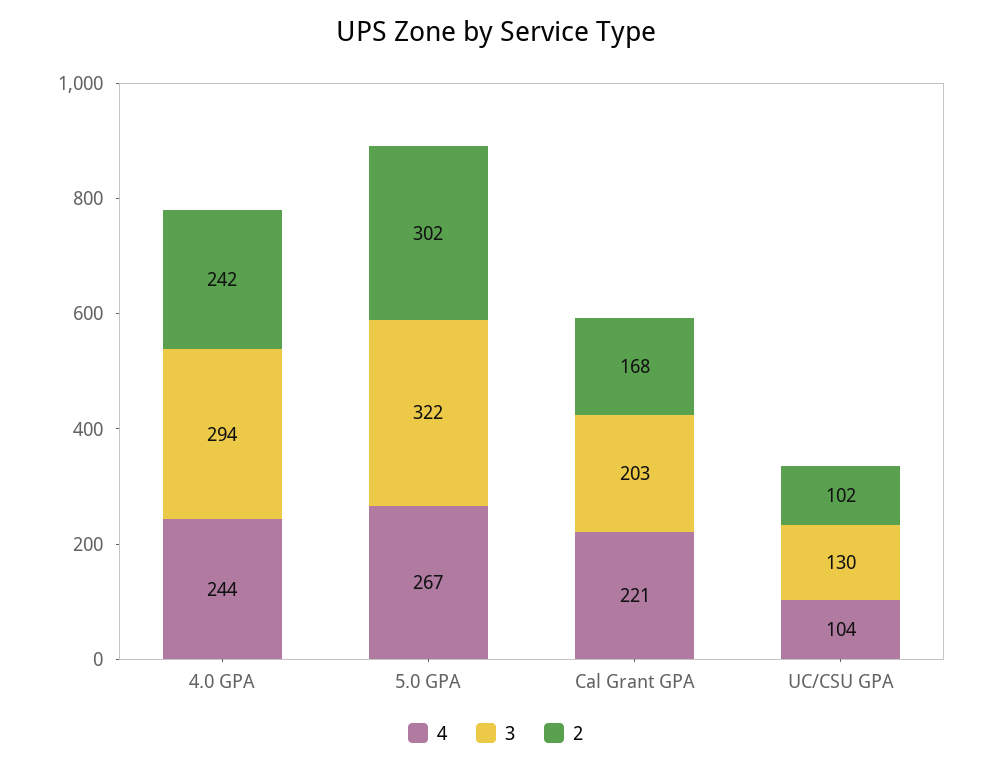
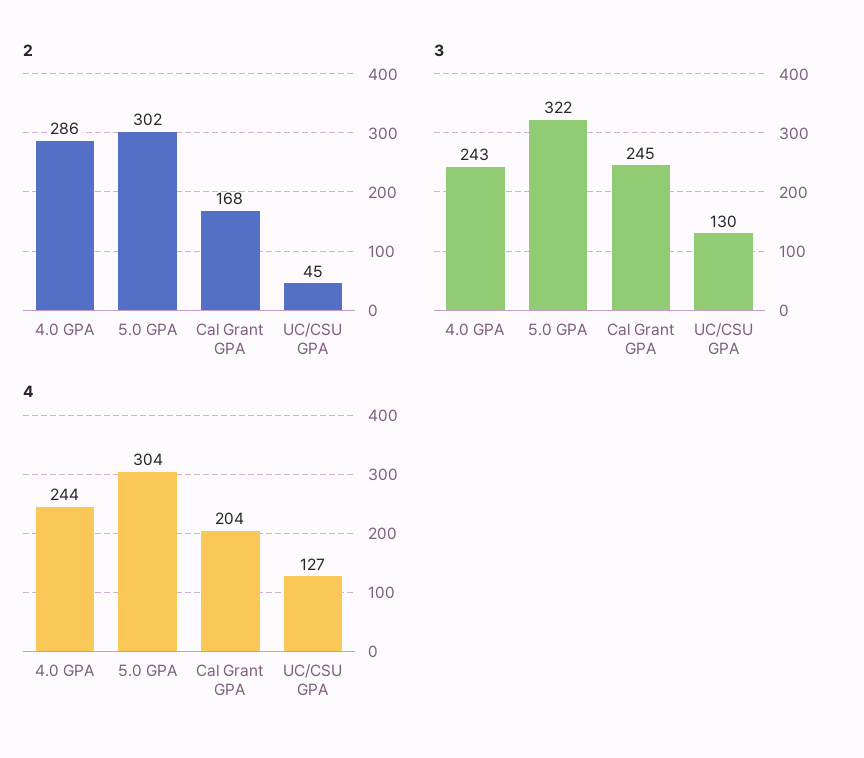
3, 4.0 GPA: 294 -> 243
2, 4.0 GPA: 242 -> 286
4, 5.0 GPA: 267 -> 304
4, Cal Grant GPA: 221 -> 204
3, Cal Grant GPA: 203 -> 245
4, UC/CSU GPA: 104 -> 127
2, UC/CSU GPA: 102 -> 45

